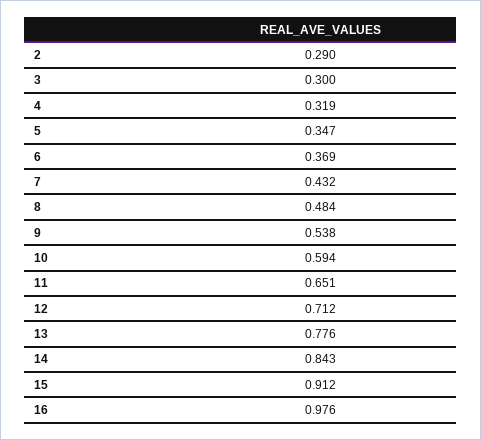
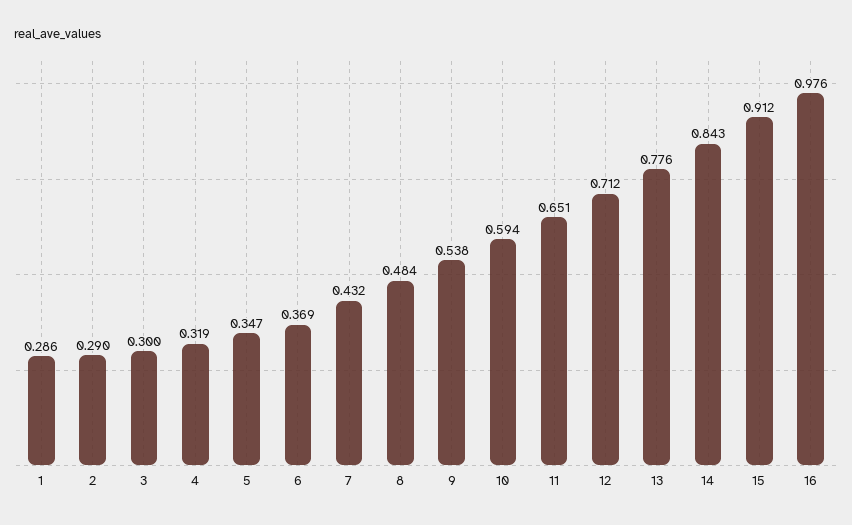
1: none -> 0.286

